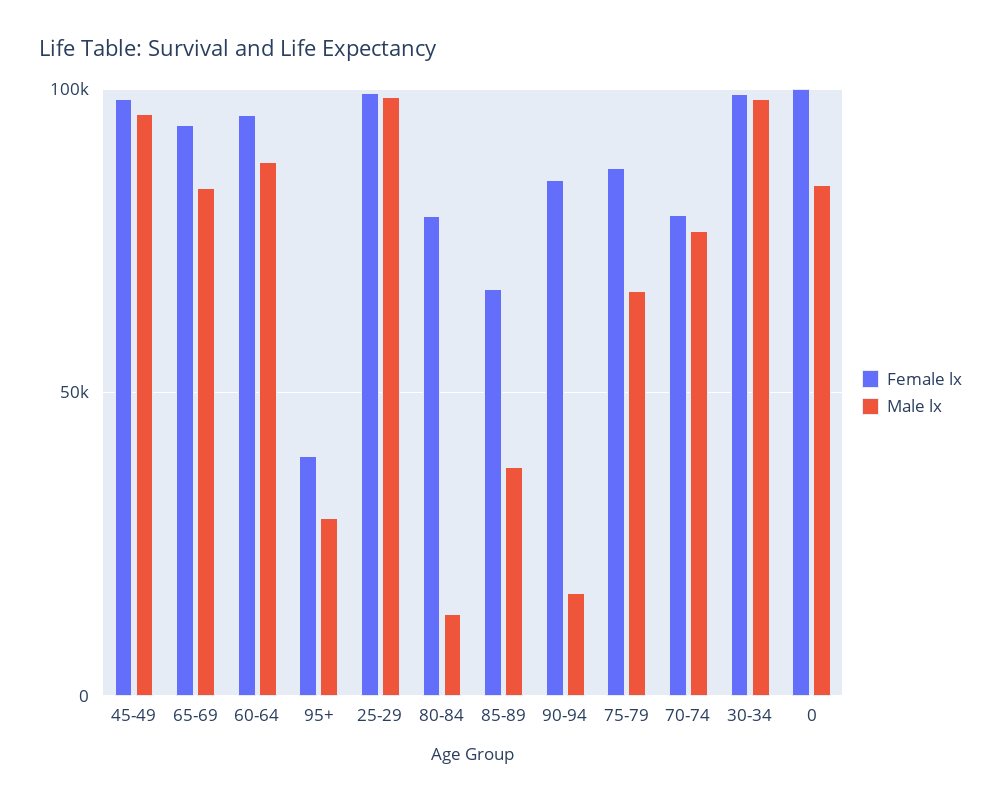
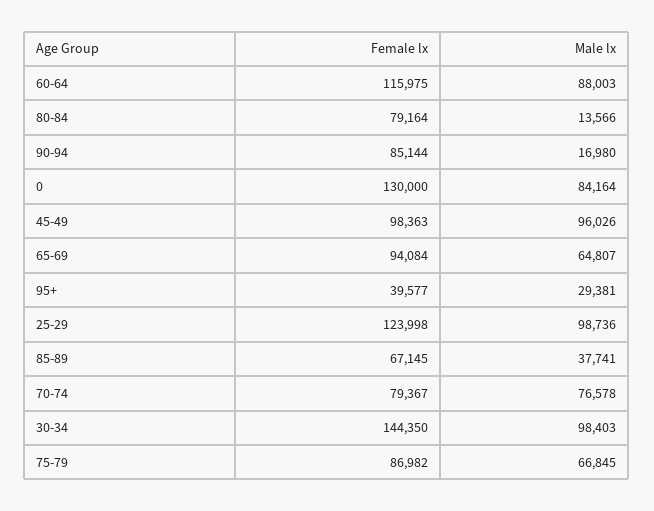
Male lx, 65-69: 85000 -> 64807
Female lx, 60-64: 95000 -> 115975
Female lx, 25-29: 100000 -> 123998
Female lx, 30-34: 100000 -> 144350
Female lx, 0: 100000 -> 130000

